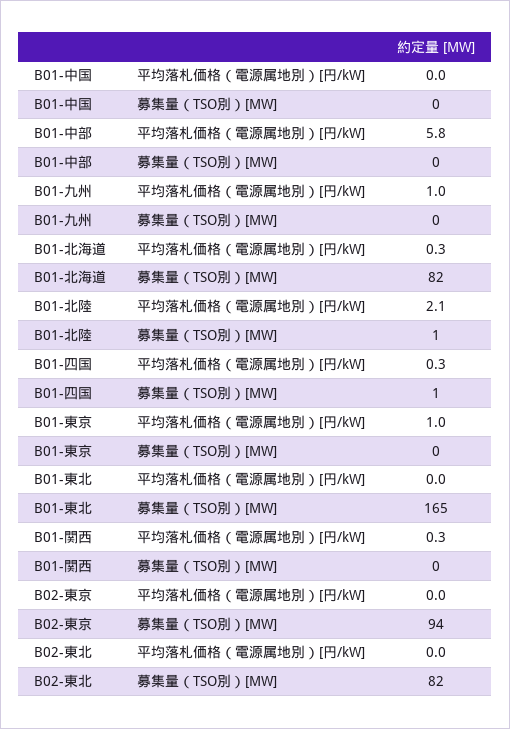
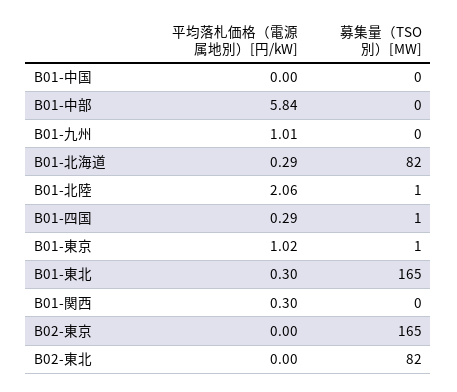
B01-東京, 募集量（TSO別）[MW]: 0 -> 1
B01-東北, 平均落札価格（電源属地別）[円/kW]: 0 -> 0.3
B02-東京, 募集量（TSO別）[MW]: 94 -> 165

